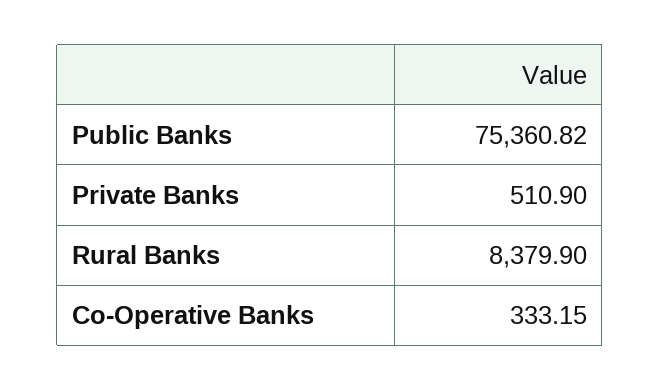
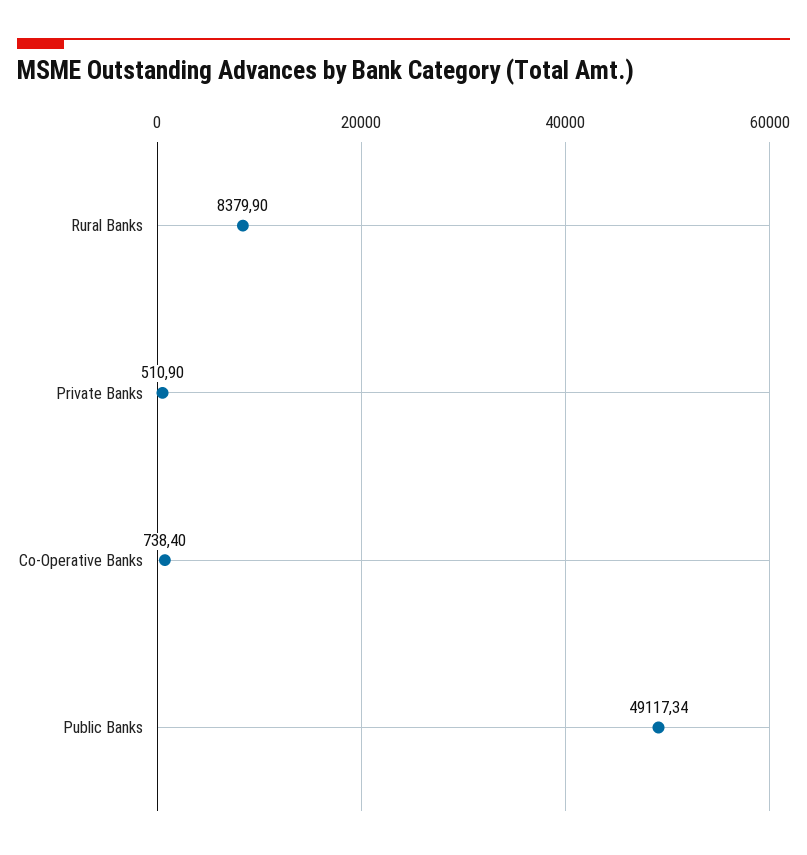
Public Banks: 75360.82 -> 49117.34
Co-Operative Banks: 333.15 -> 738.4

